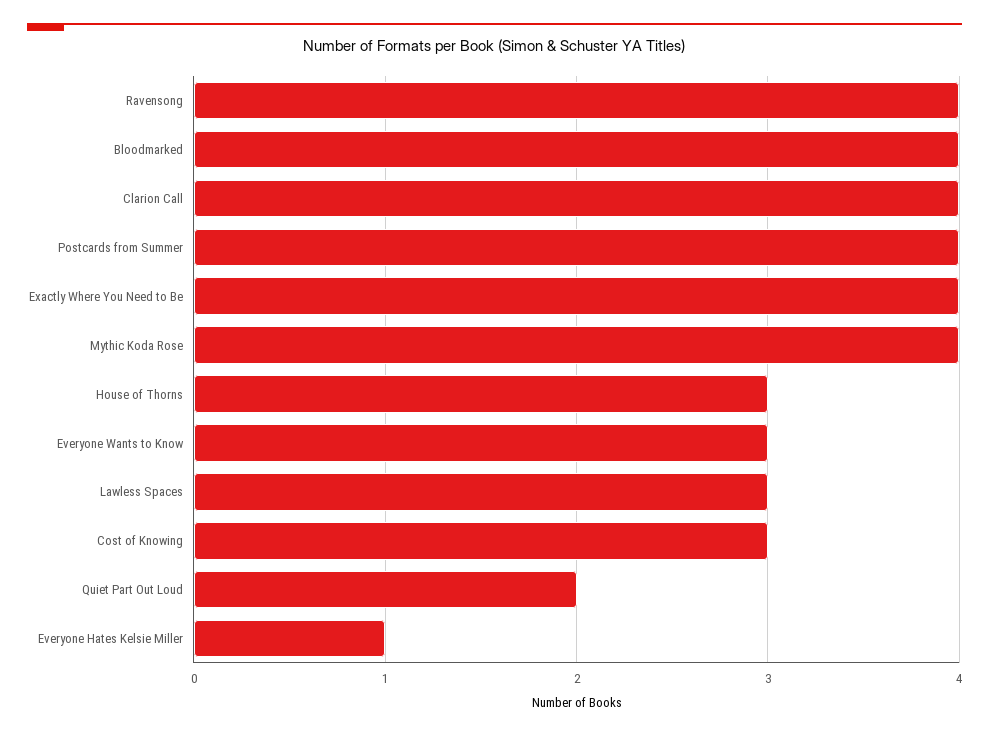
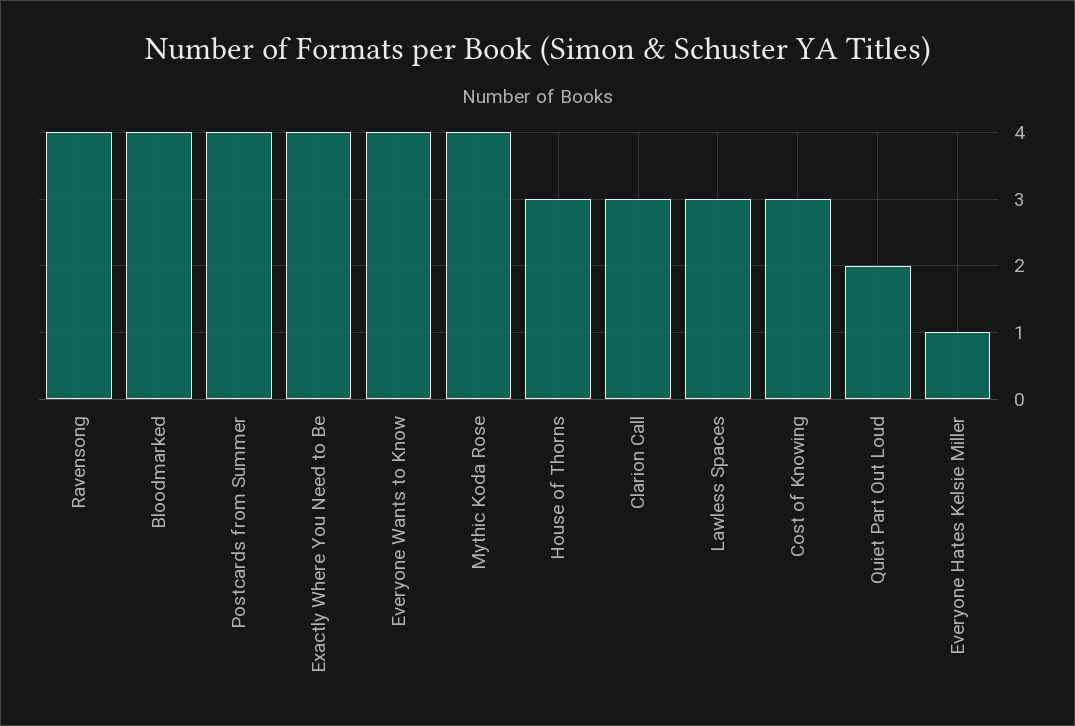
Clarion Call: 4 -> 3
Everyone Wants to Know: 3 -> 4

